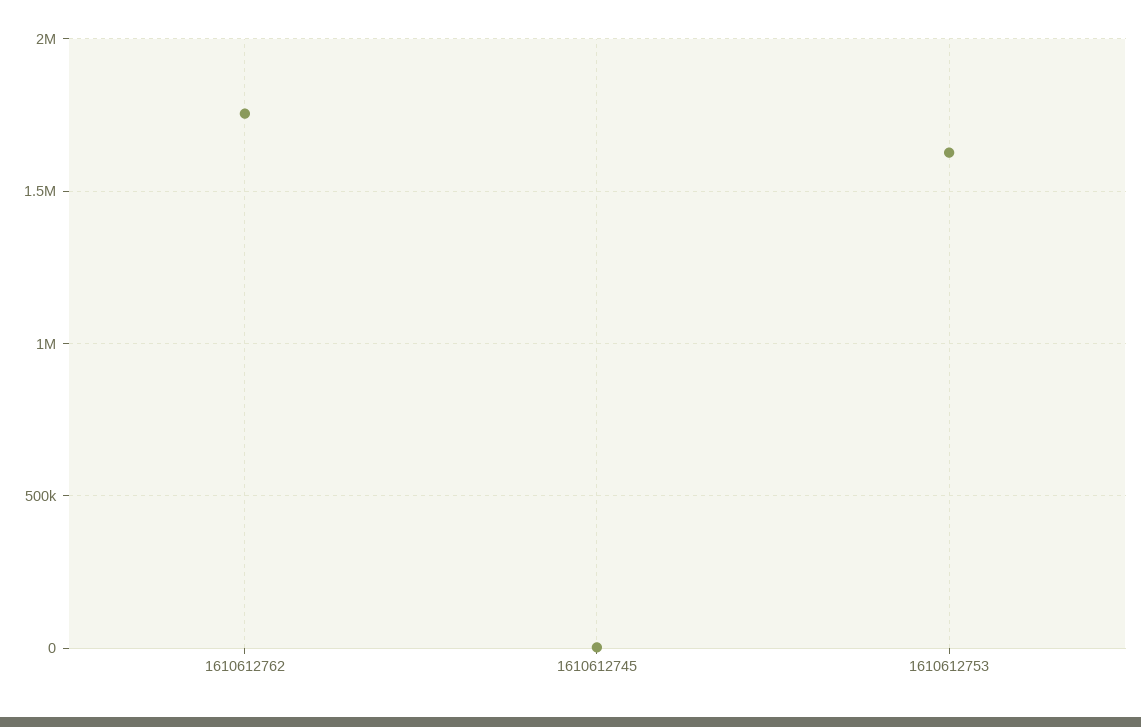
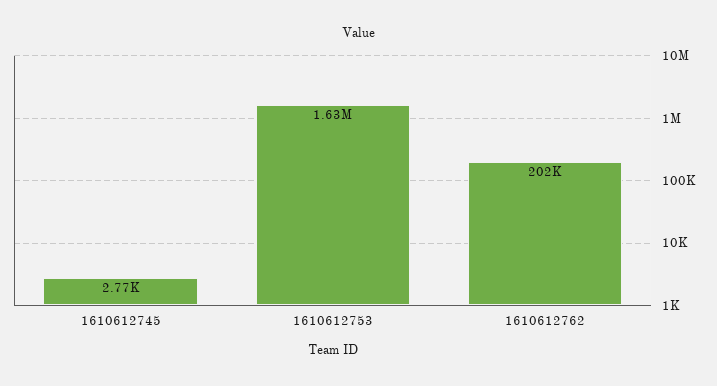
1610612762: 1750000 -> 202000

